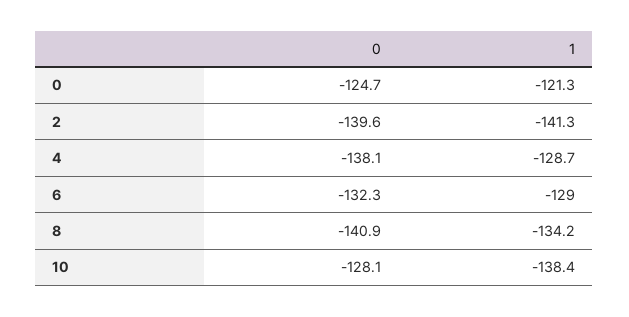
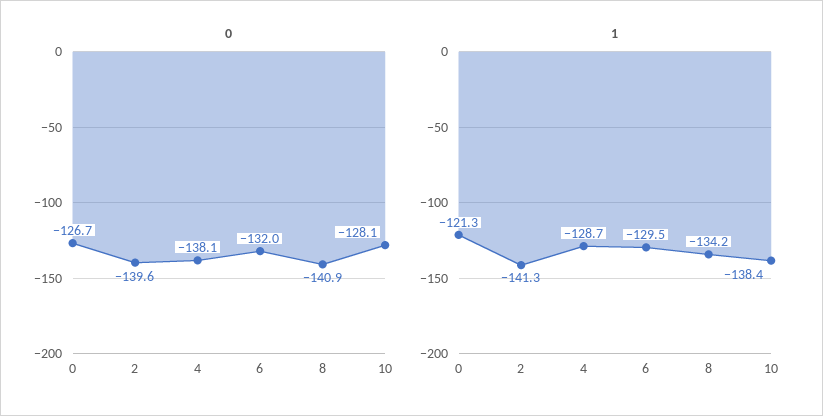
0, 0: -124.7 -> -126.7
0, 6: -132.3 -> -132
1, 6: -129 -> -129.5

